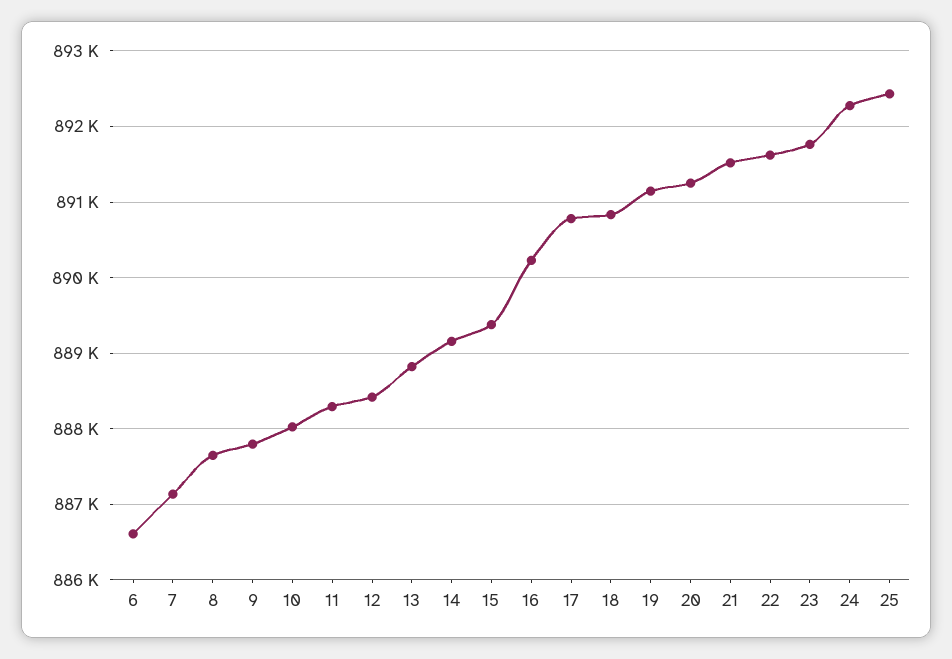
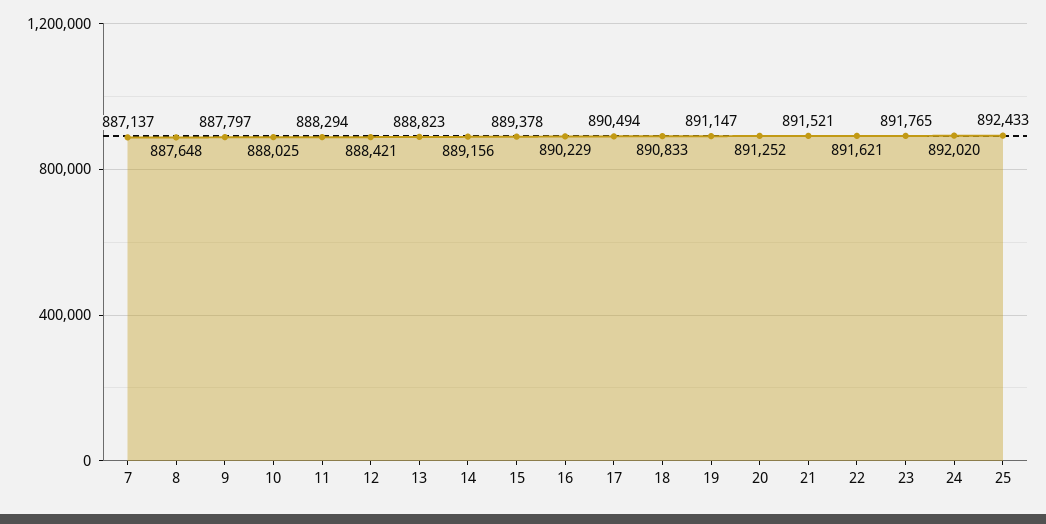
6: 886600 -> none
17: 890800 -> 890494
24: 892300 -> 892020

